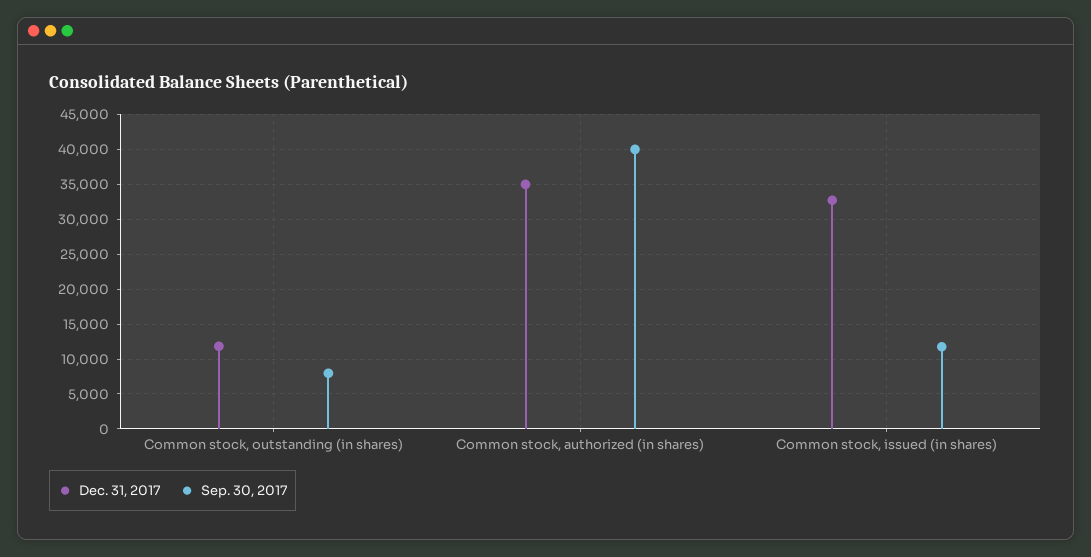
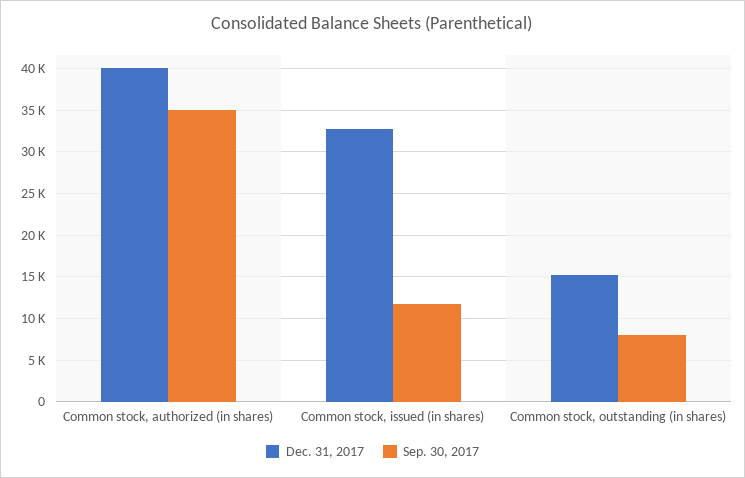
Dec. 31, 2017, Common stock, outstanding (in shares): 12000 -> 15000
Dec. 31, 2017, Common stock, authorized (in shares): 35000 -> 40000
Sep. 30, 2017, Common stock, authorized (in shares): 40000 -> 35000

